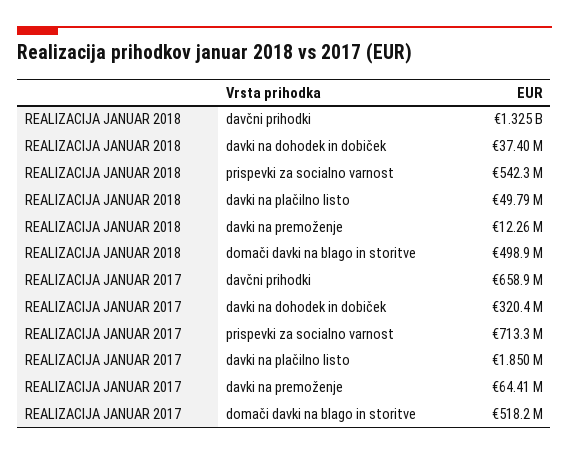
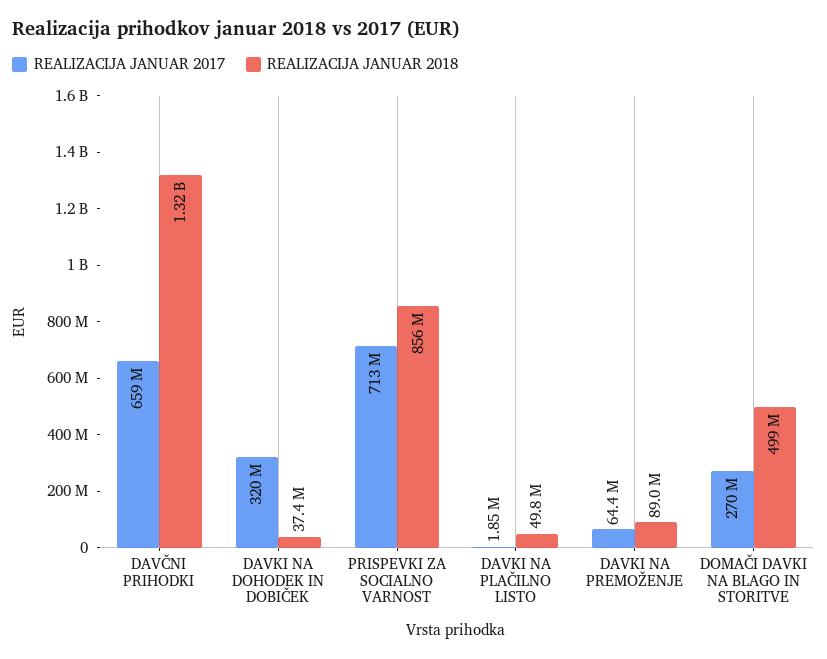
REALIZACIJA JANUAR 2018, prispevki za socialno varnost: 542300000 -> 856000000
REALIZACIJA JANUAR 2018, davki na premoženje: 12260000 -> 89000000
REALIZACIJA JANUAR 2017, domači davki na blago in storitve: 518200000 -> 270000000

